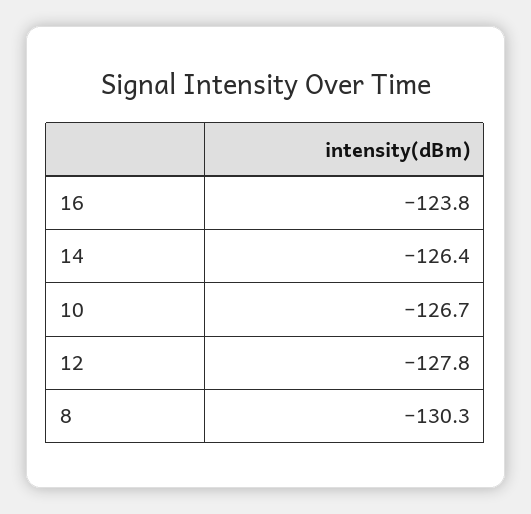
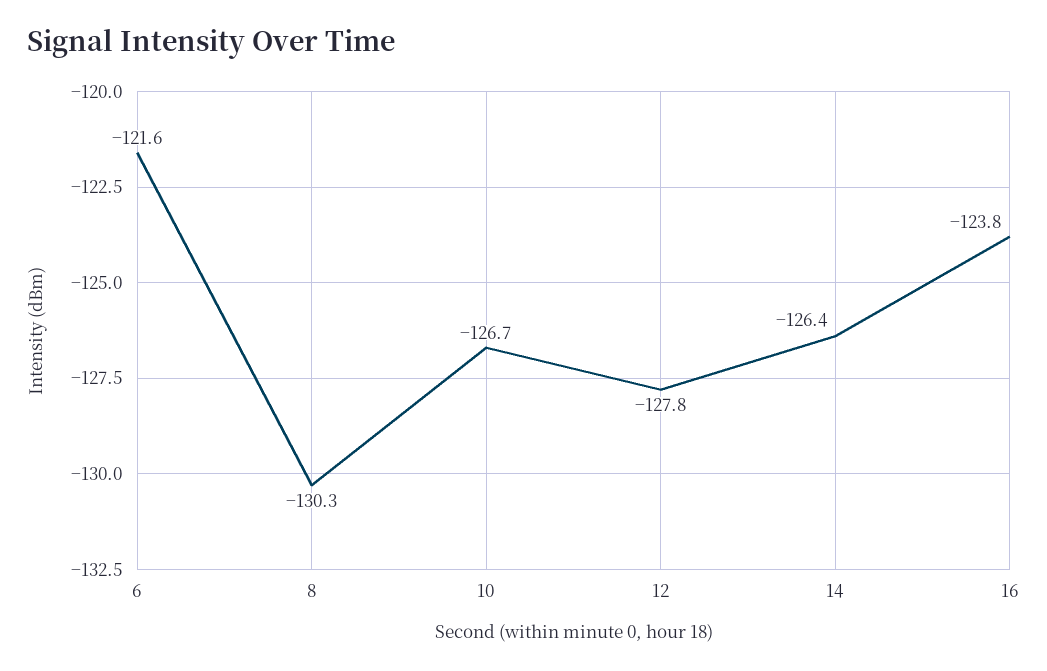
6: none -> -121.6

